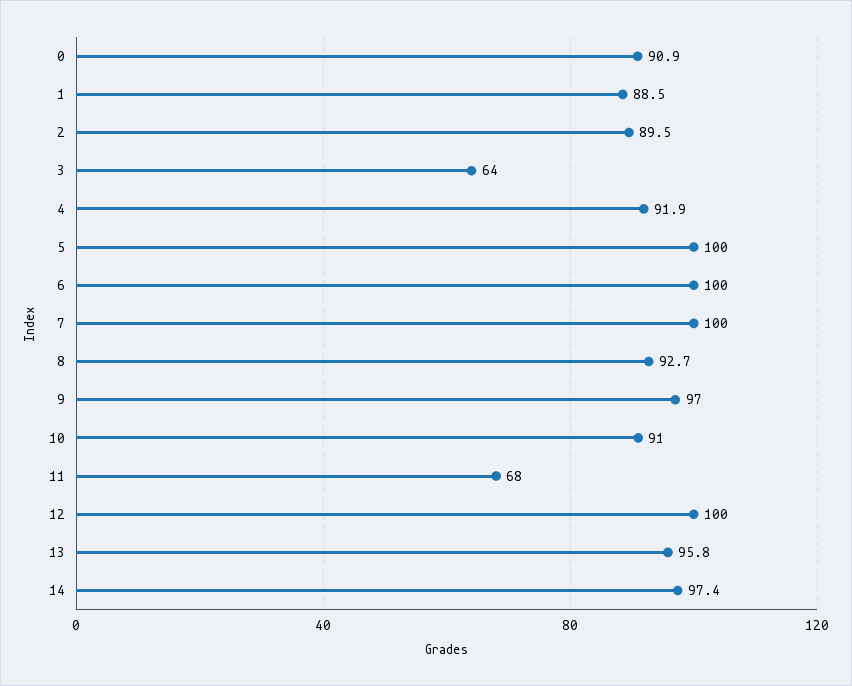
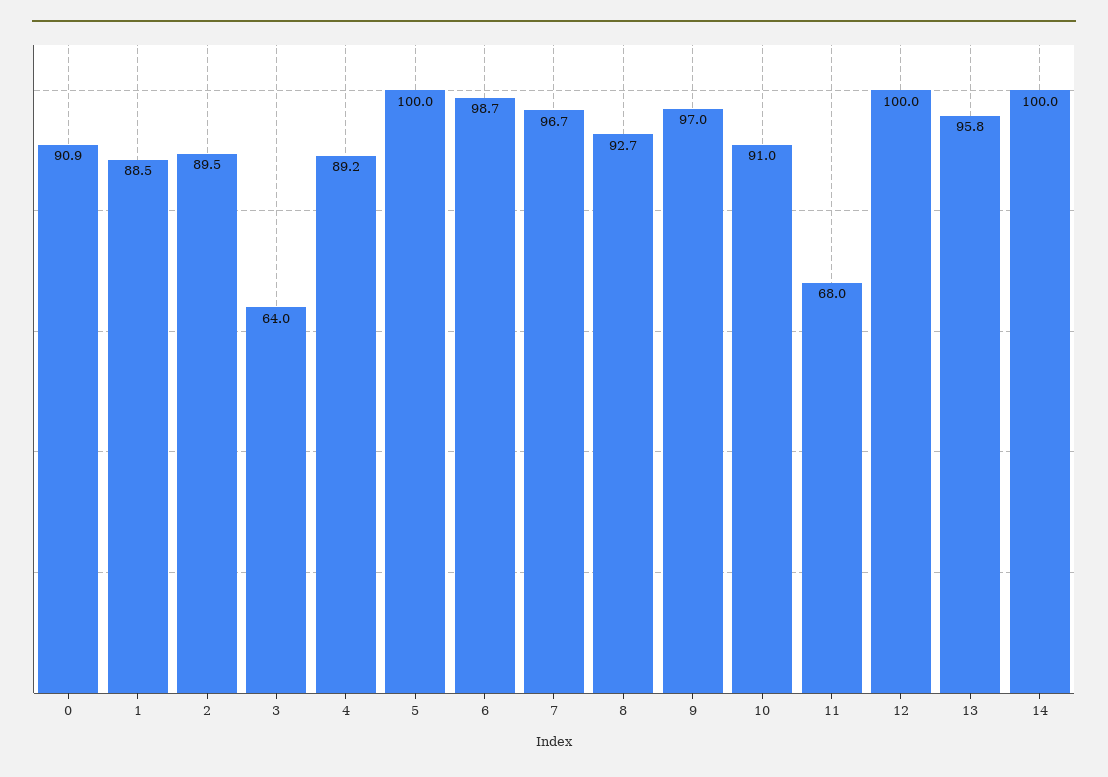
4: 91.9 -> 89.2
6: 100 -> 98.7
7: 100 -> 96.7
14: 97.4 -> 100

